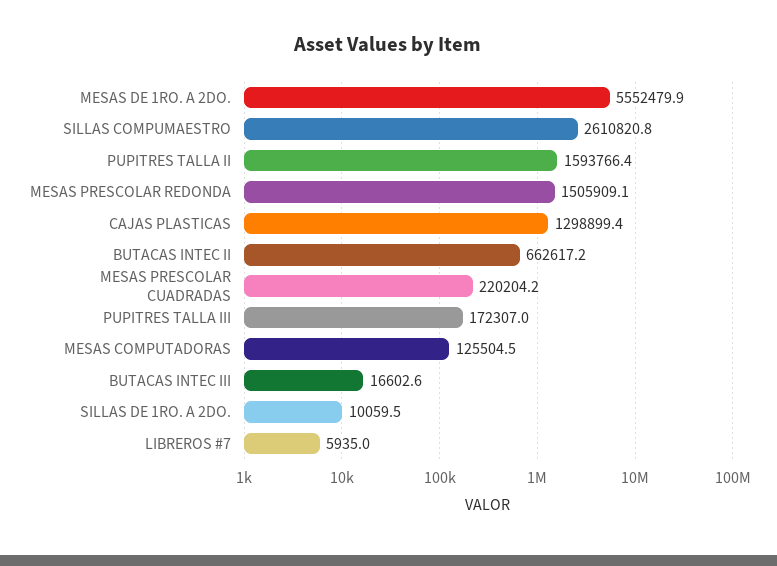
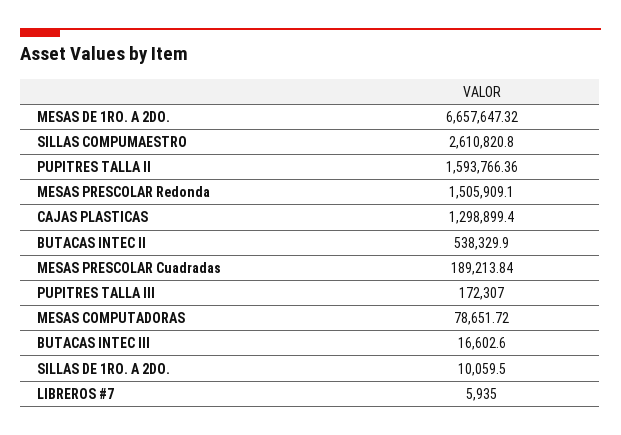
MESAS DE 1RO. A 2DO.: 5552479.9 -> 6657647.32
BUTACAS INTEC II: 662617.2 -> 538329.9
MESAS PRESCOLAR CUADRADAS: 220204.2 -> 189213.84
MESAS COMPUTADORAS: 125504.5 -> 78651.72

